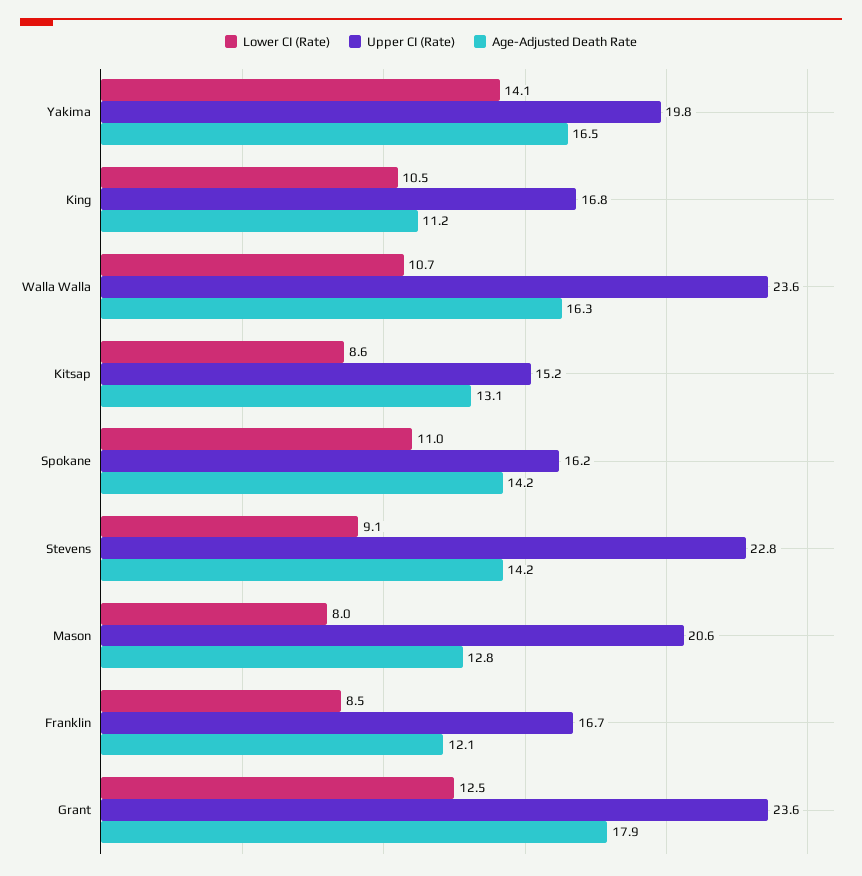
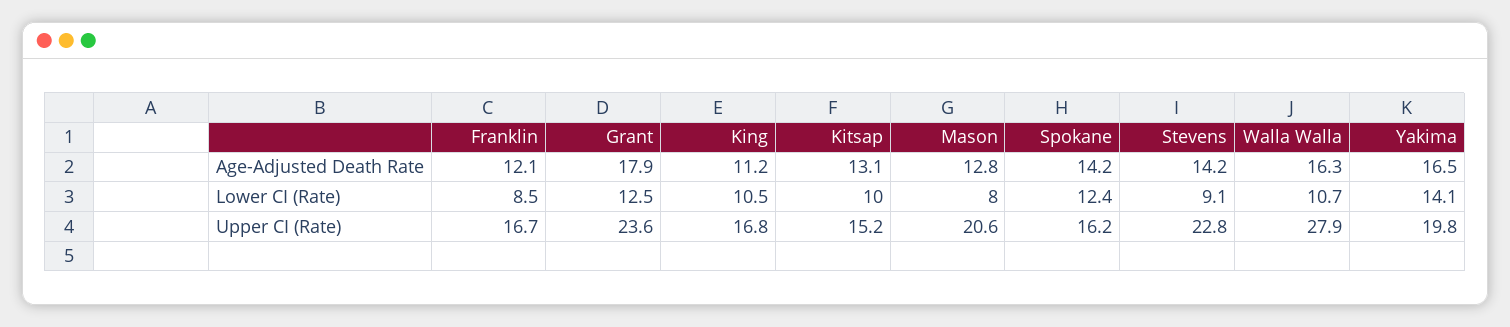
Upper CI (Rate), Walla Walla: 23.6 -> 27.9
Lower CI (Rate), Kitsap: 8.6 -> 10
Lower CI (Rate), Spokane: 11 -> 12.4

